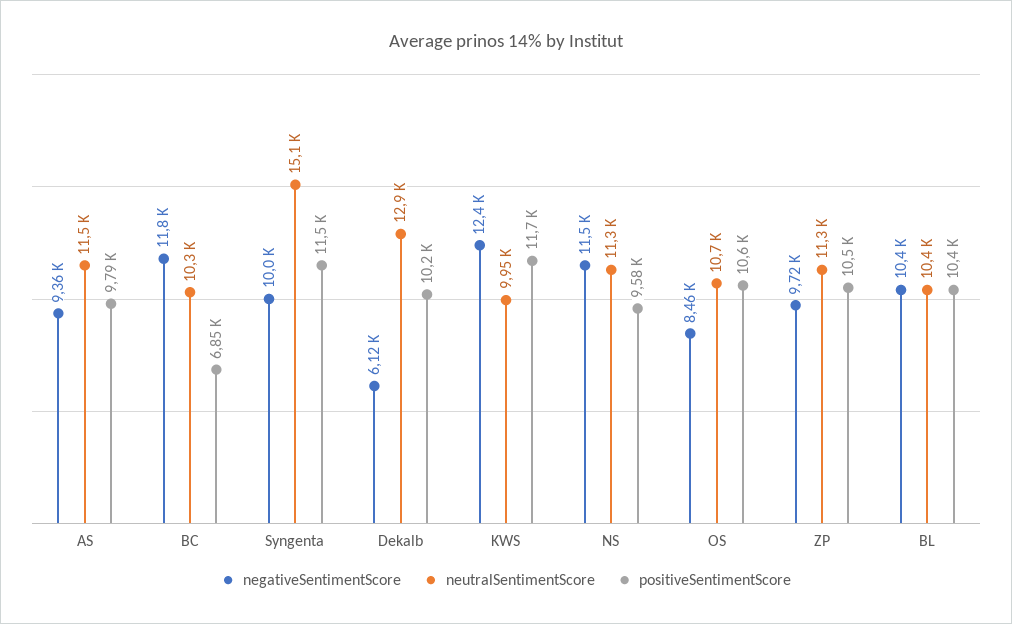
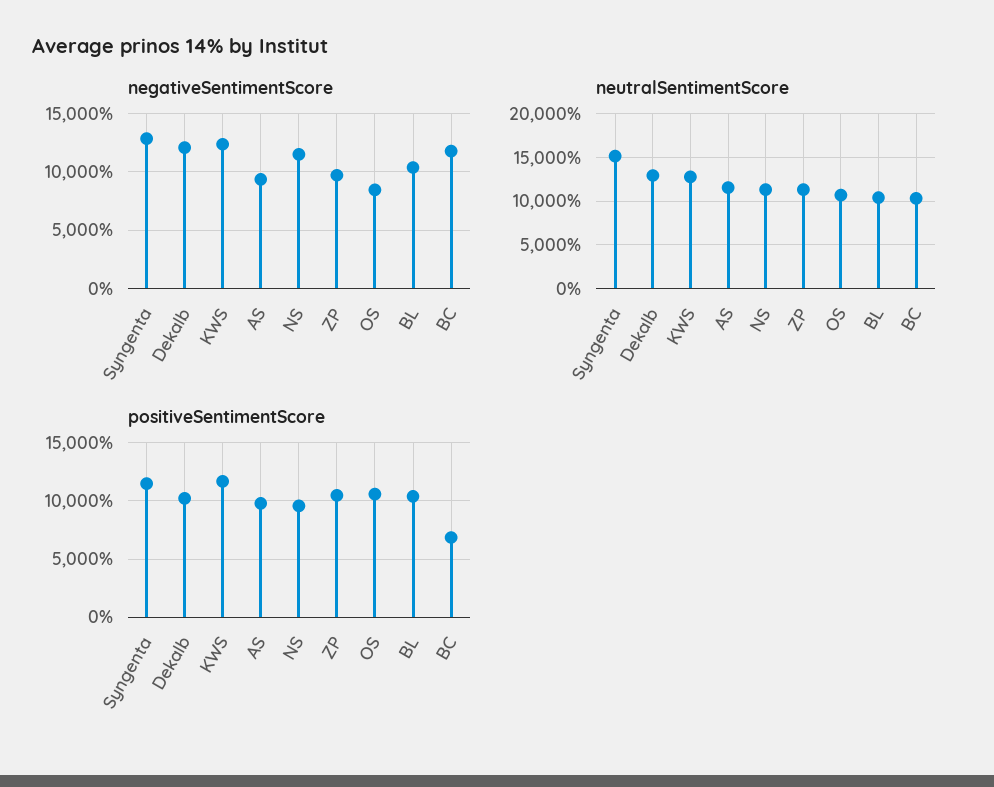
negativeSentimentScore, Syngenta: 10000 -> 13000
negativeSentimentScore, Dekalb: 6120 -> 12000
neutralSentimentScore, KWS: 9950 -> 13000

